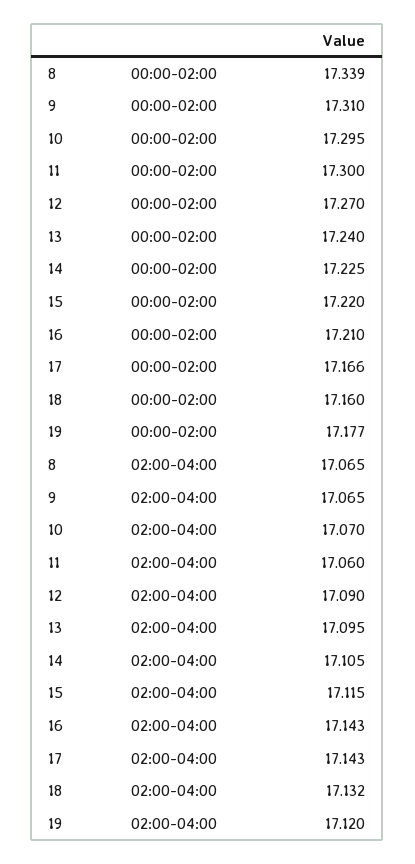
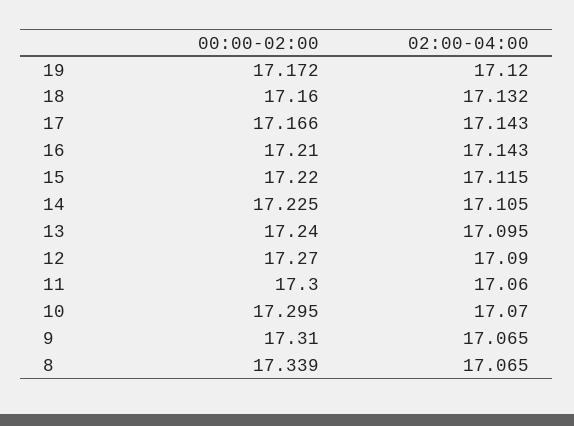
19, 00:00-02:00: 17.177 -> 17.172

